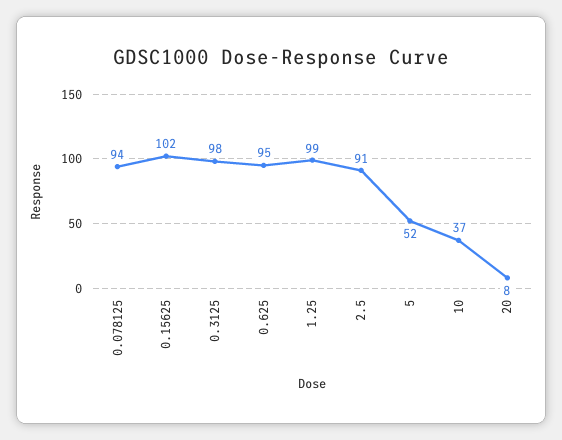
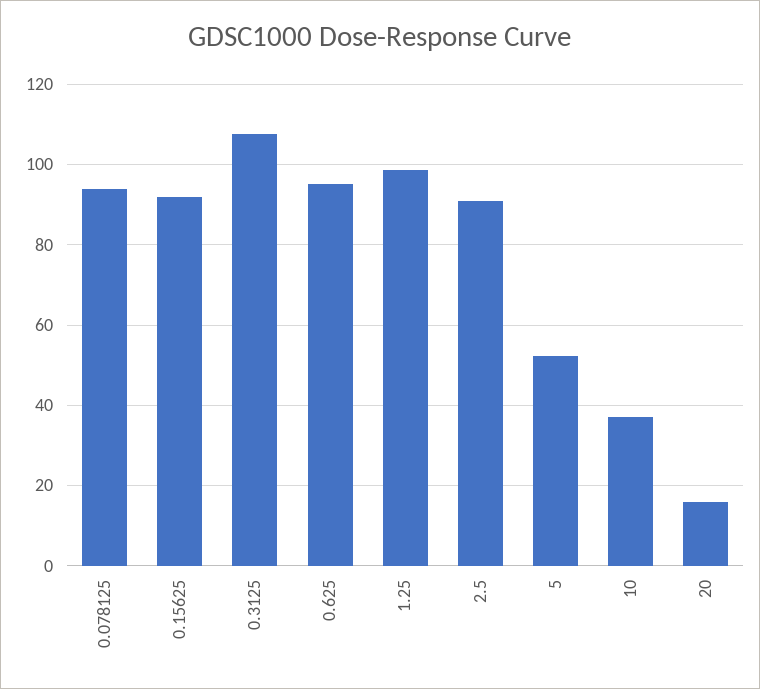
0.15625: 102 -> 92
0.3125: 98 -> 108
20: 8 -> 16

